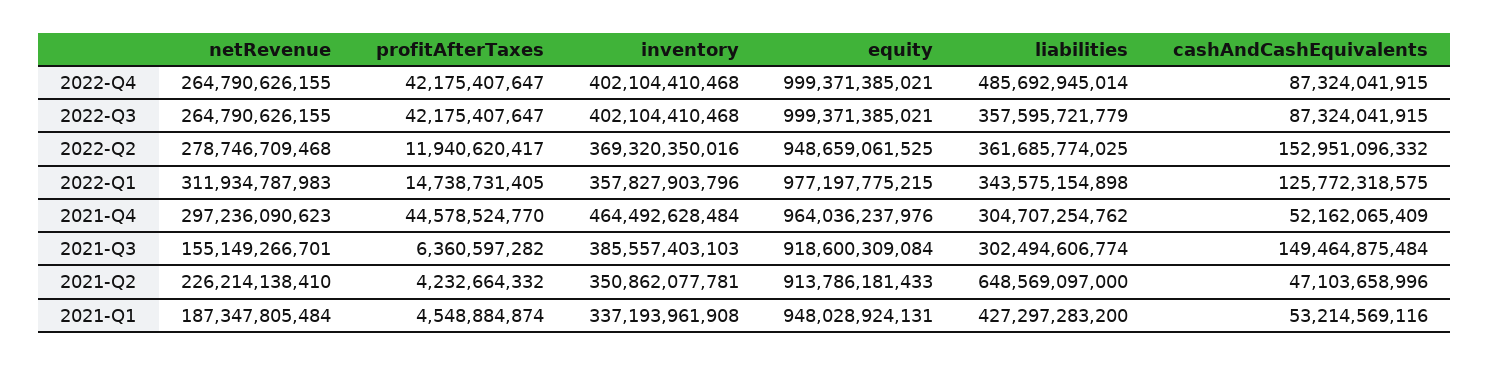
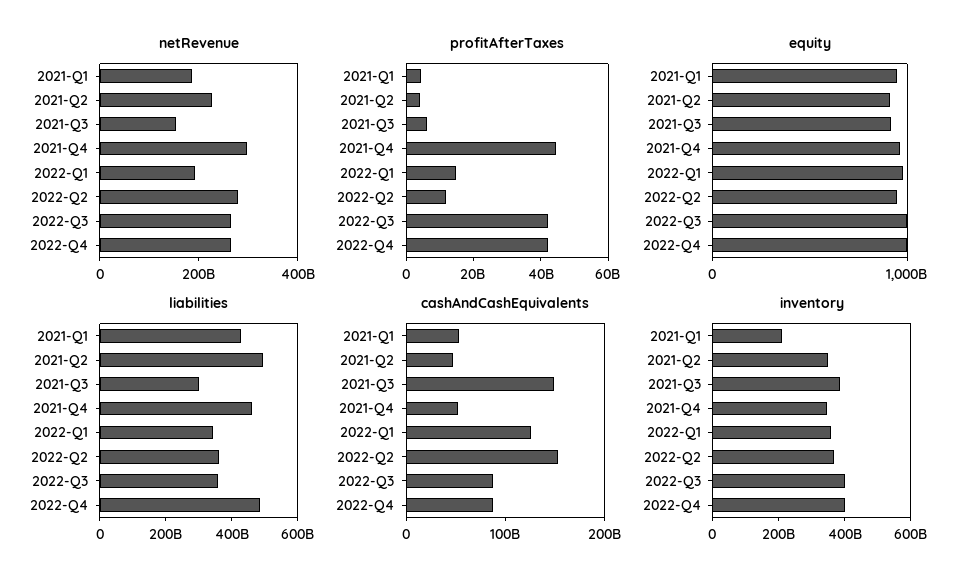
netRevenue, 2022-Q1: 311934787983 -> 200000000000
inventory, 2021-Q4: 464492628484 -> 350000000000
liabilities, 2021-Q4: 304707254762 -> 450000000000
liabilities, 2021-Q2: 648569097000 -> 500000000000
inventory, 2021-Q1: 337193961908 -> 200000000000

